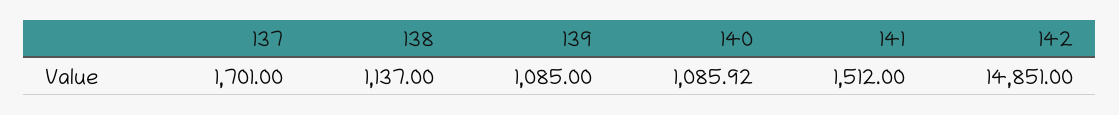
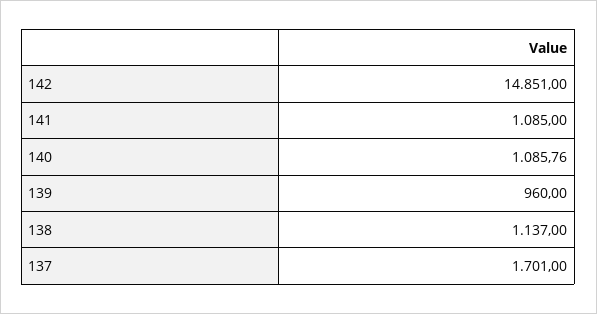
139: 1085 -> 960
140: 1085.92 -> 1085.76
141: 1512 -> 1085

